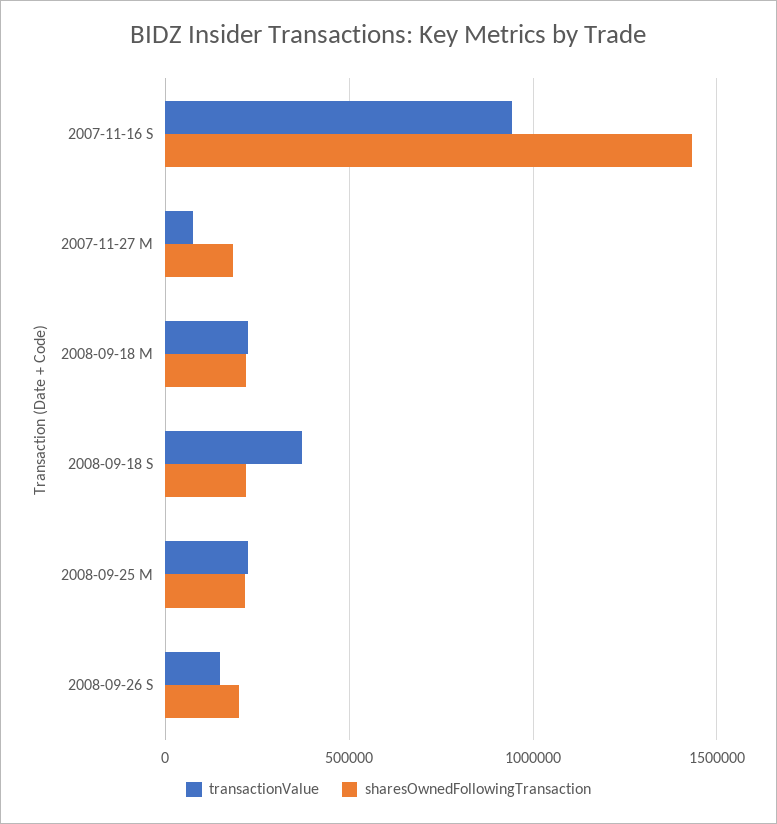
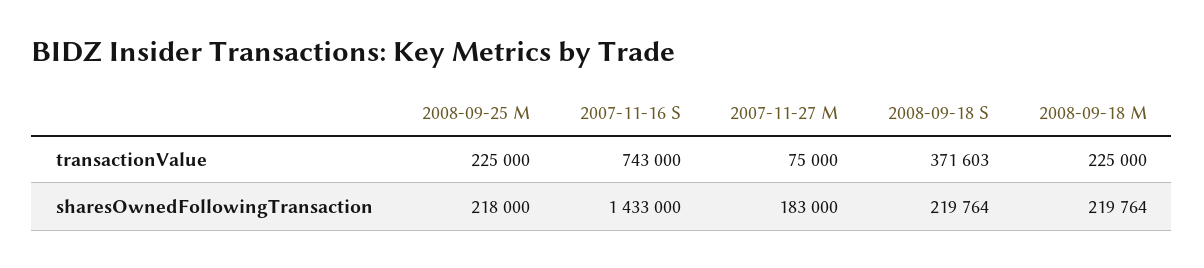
transactionValue, 2007-11-16 S: 950000 -> 743000
transactionValue, 2008-09-26 S: 150000 -> none
sharesOwnedFollowingTransaction, 2008-09-26 S: 200000 -> none

